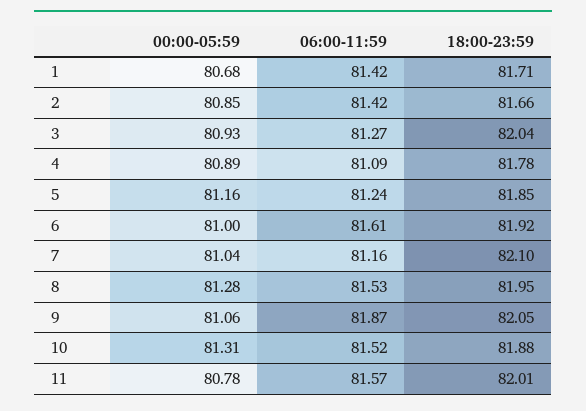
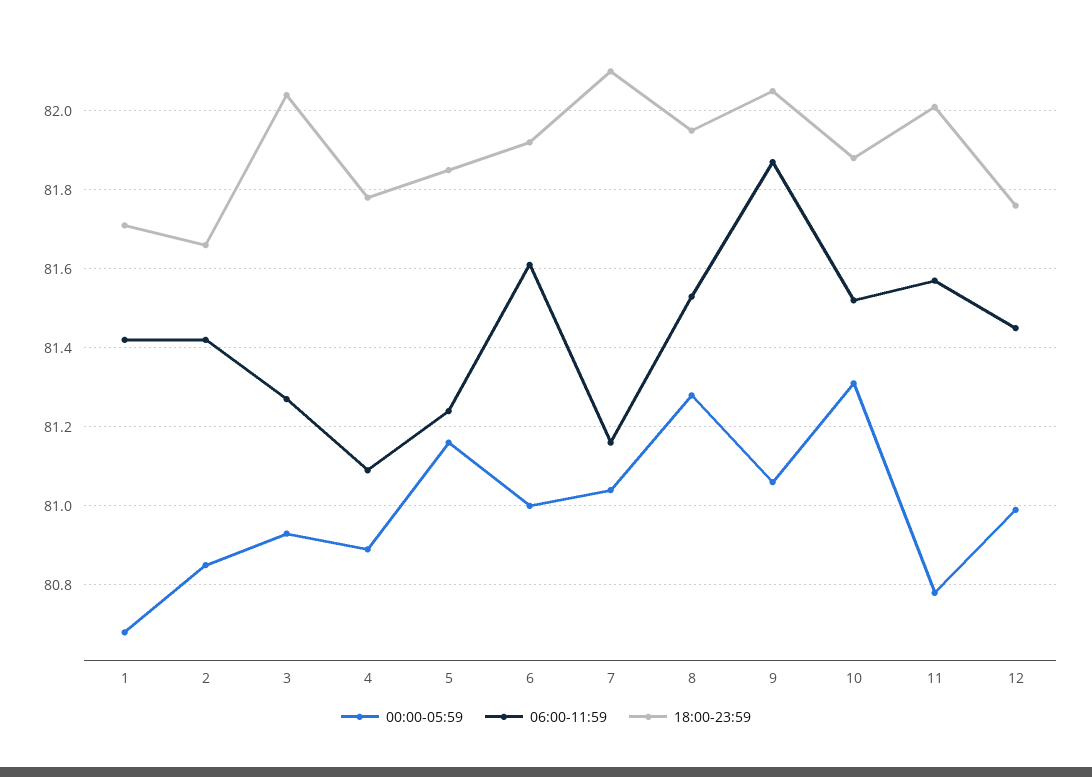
00:00-05:59, 12: none -> 81
06:00-11:59, 12: none -> 81.45
18:00-23:59, 12: none -> 81.75

